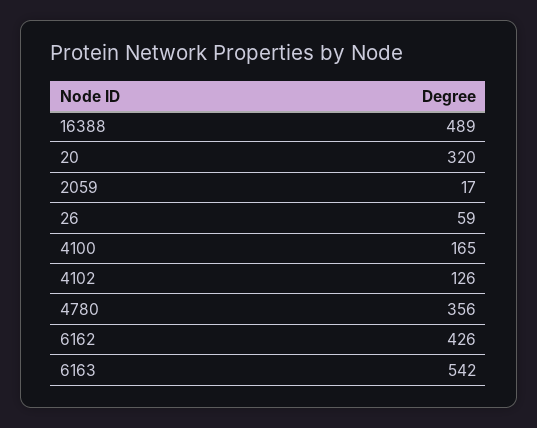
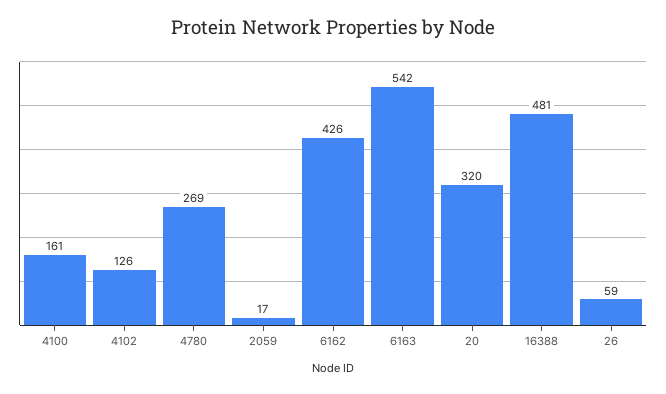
16388: 489 -> 481
4100: 165 -> 161
4780: 356 -> 269

